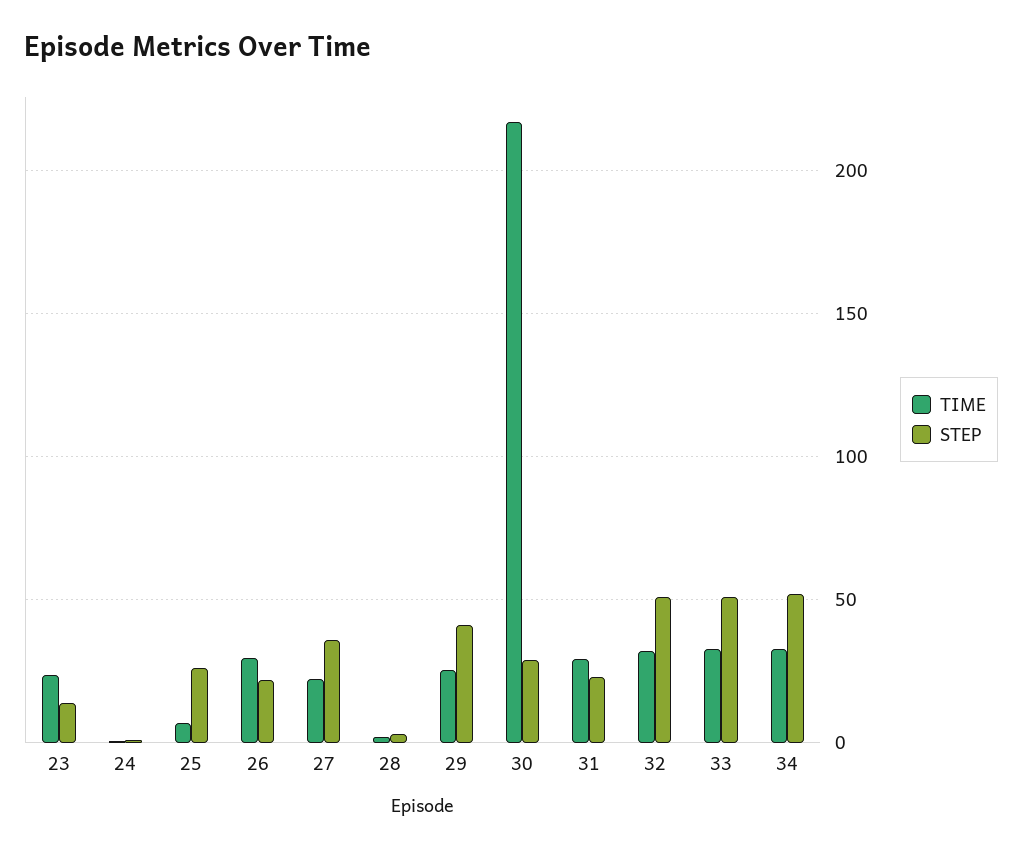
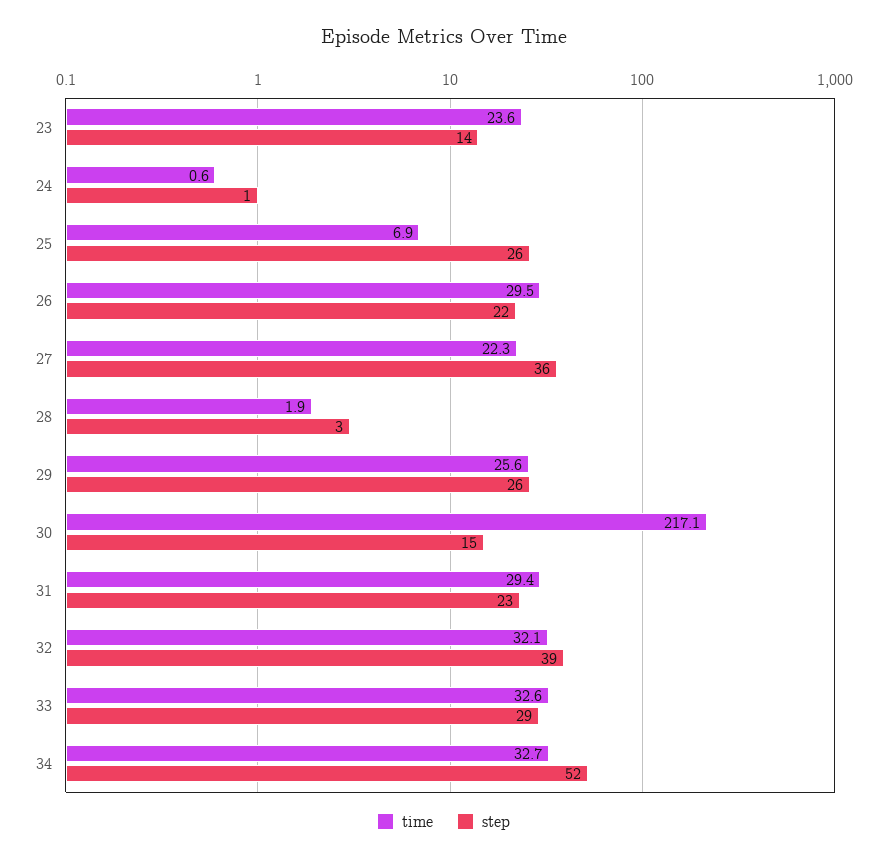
STEP, 29: 40 -> 26
STEP, 30: 30 -> 15
STEP, 32: 50 -> 39
STEP, 33: 50 -> 29

